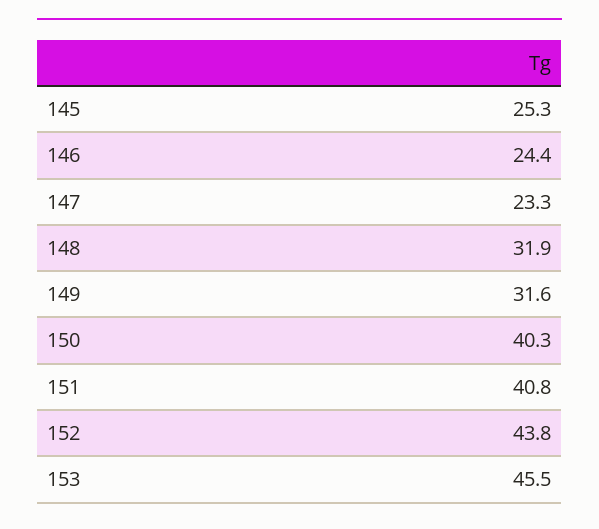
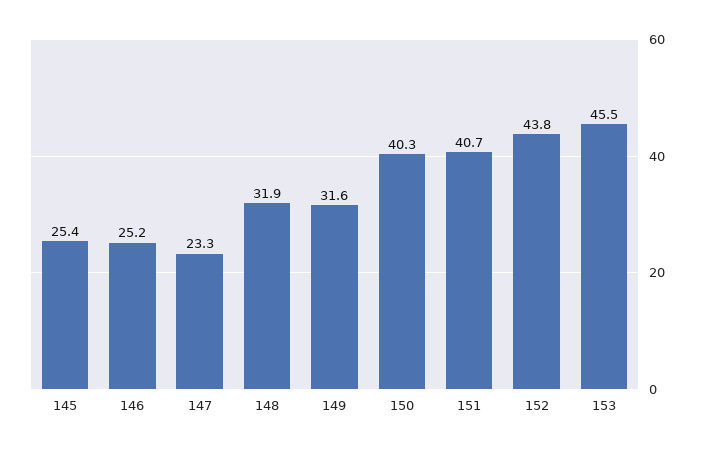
145: 25.3 -> 25.4
146: 24.4 -> 25.2
151: 40.8 -> 40.7

